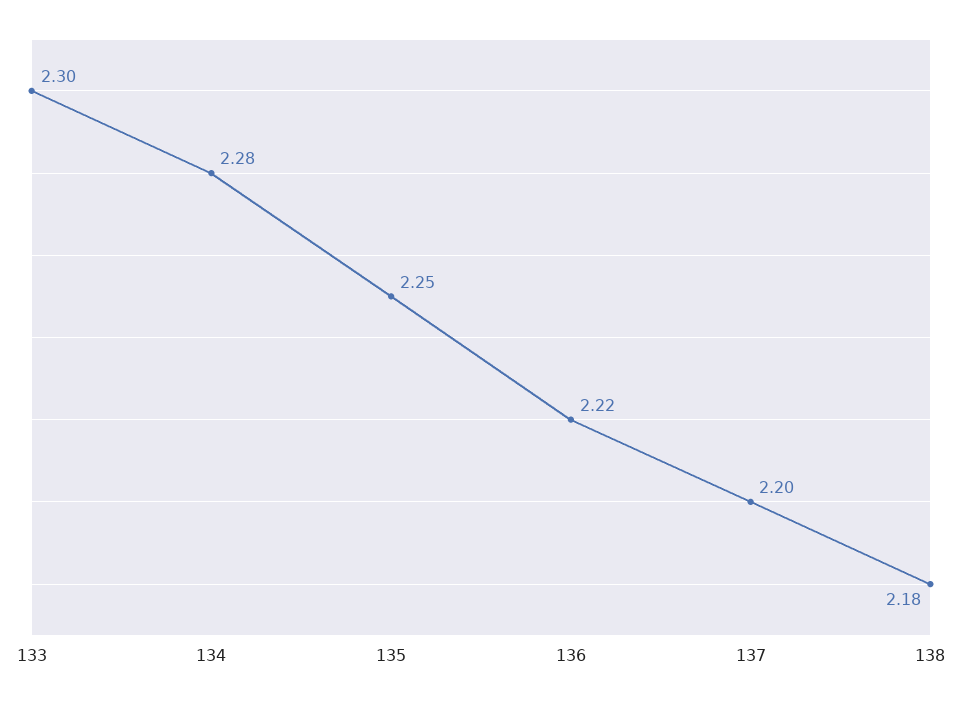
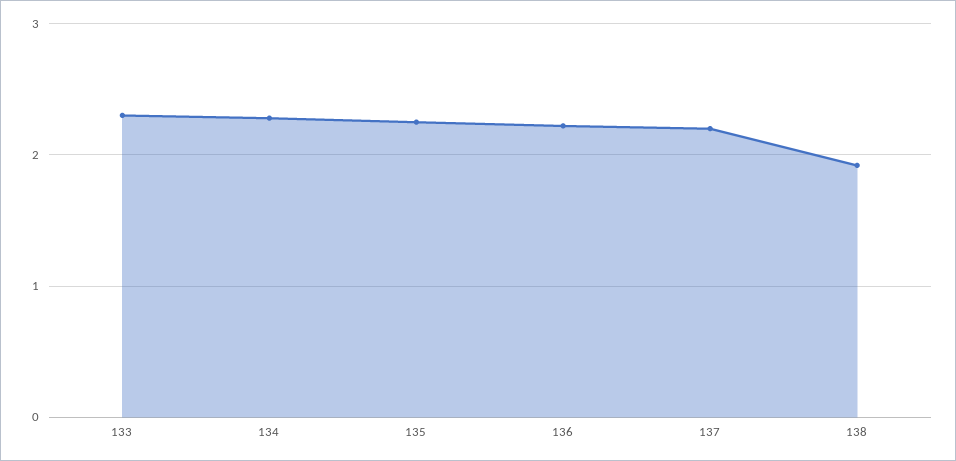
138: 2.18 -> 1.9

